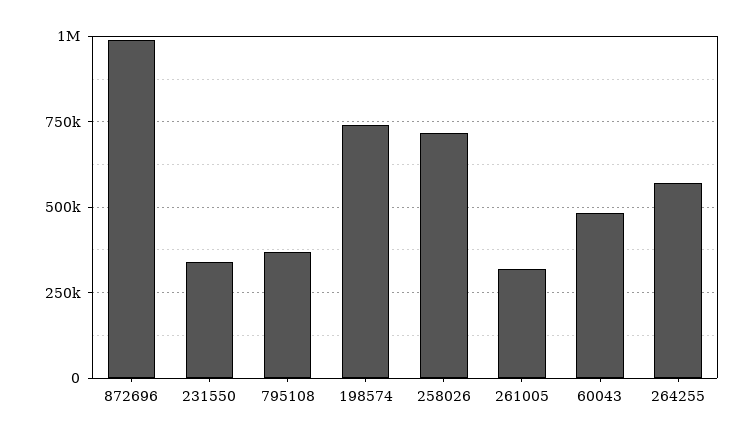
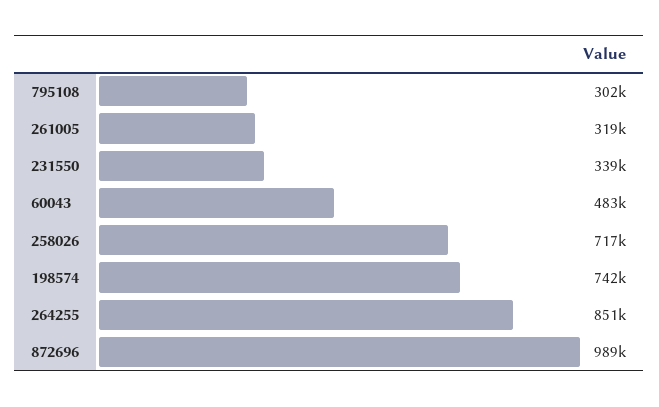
795108: 375000 -> 302000
264255: 575000 -> 851000

